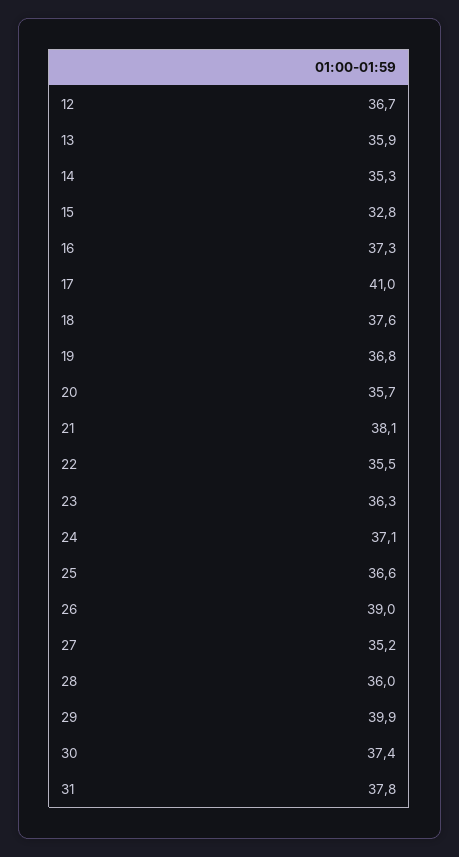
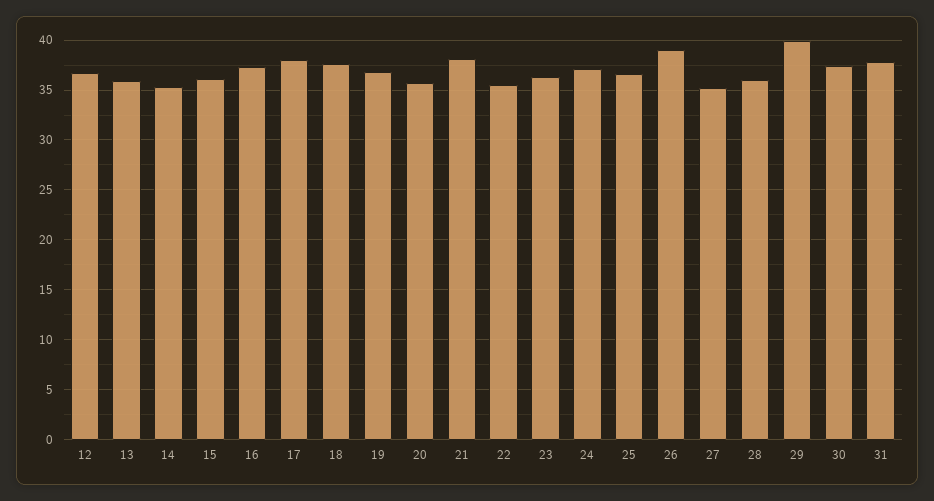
15: 32.8 -> 36
17: 41 -> 38

